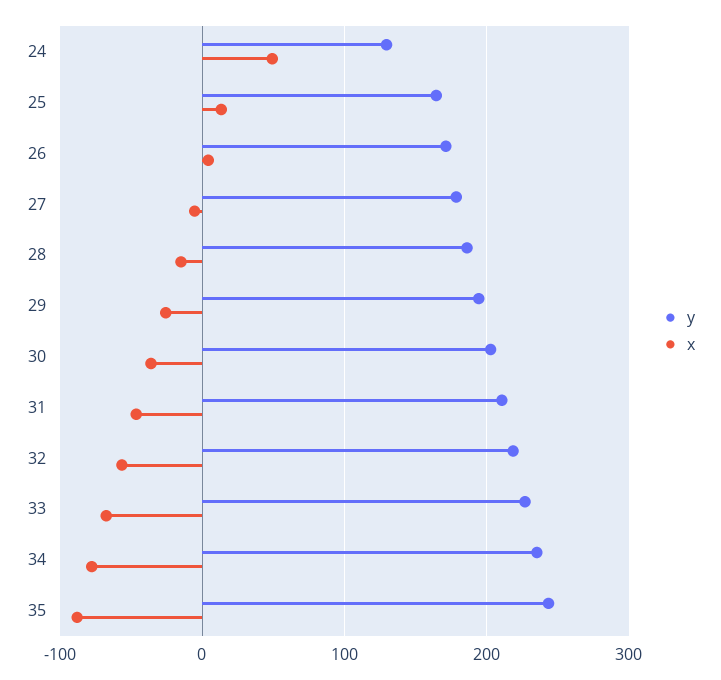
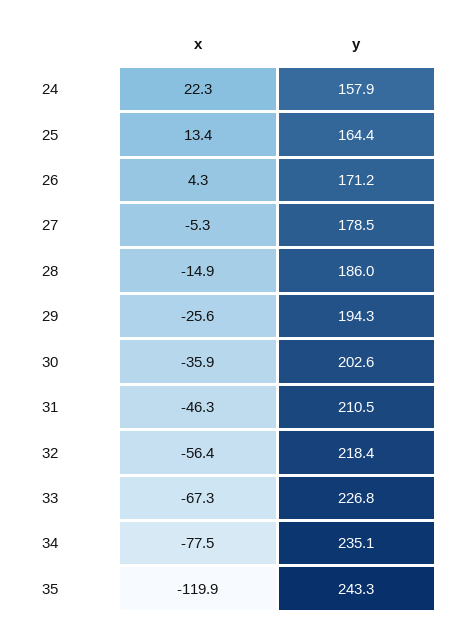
y, 24: 130 -> 157.9
x, 24: 50 -> 22.3
x, 35: -90 -> -119.9

